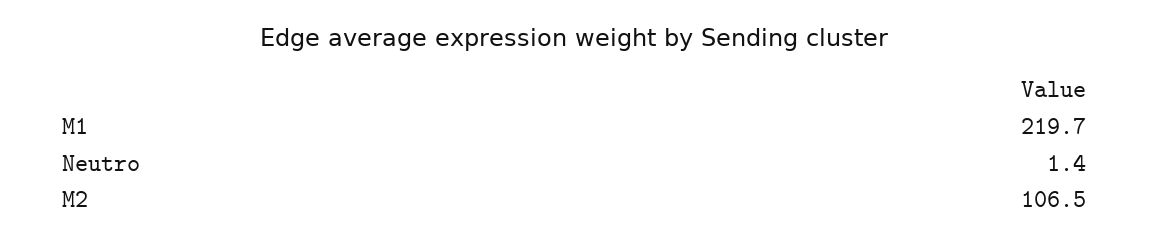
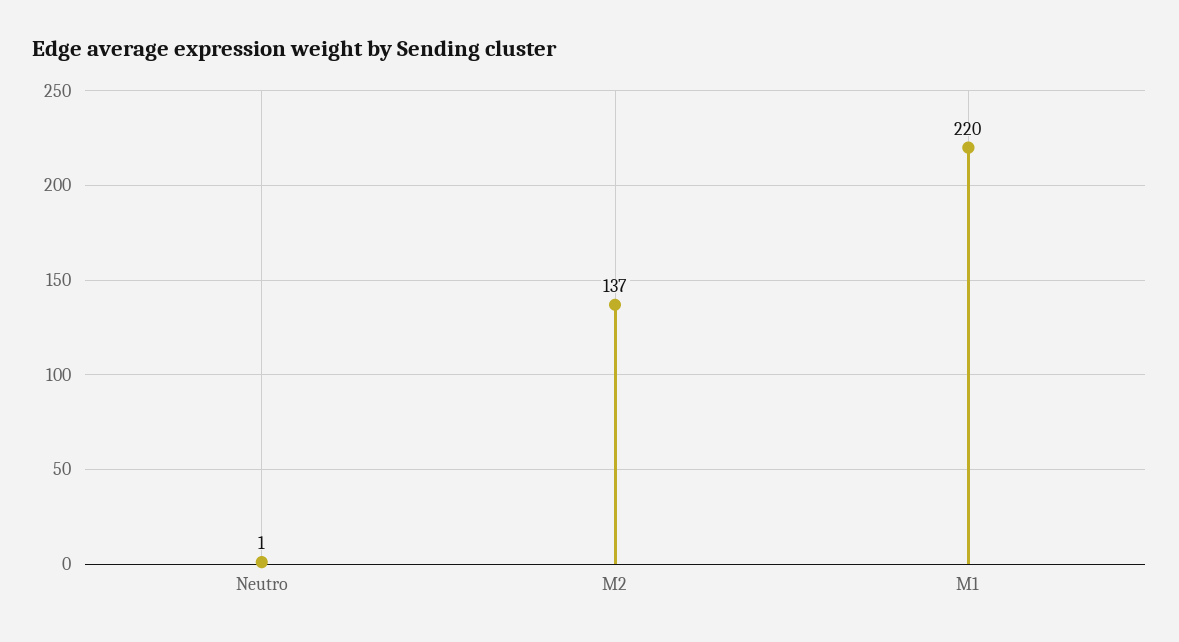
M2: 106.5 -> 137

